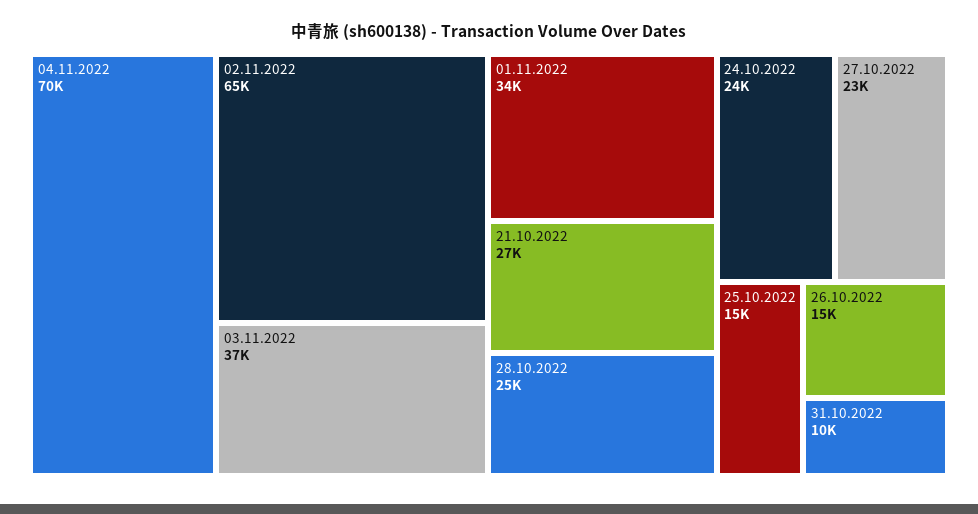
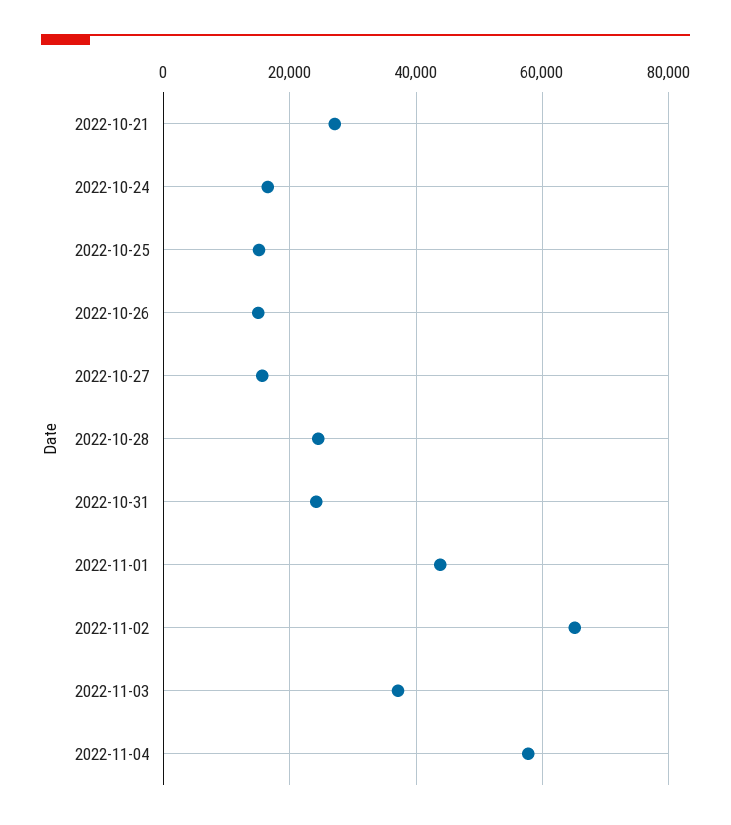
04.11.2022: 70000 -> 58000
01.11.2022: 34000 -> 44000
24.10.2022: 24000 -> 16000
27.10.2022: 23000 -> 16000
31.10.2022: 10000 -> 24000

